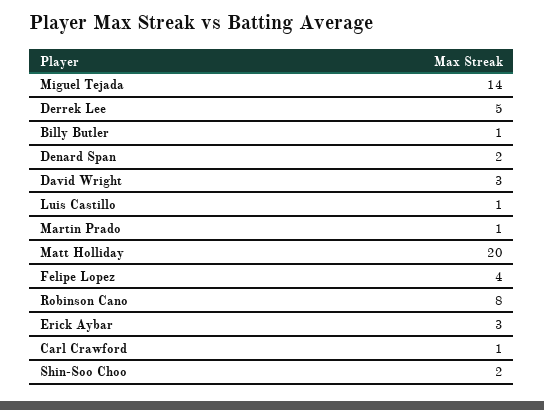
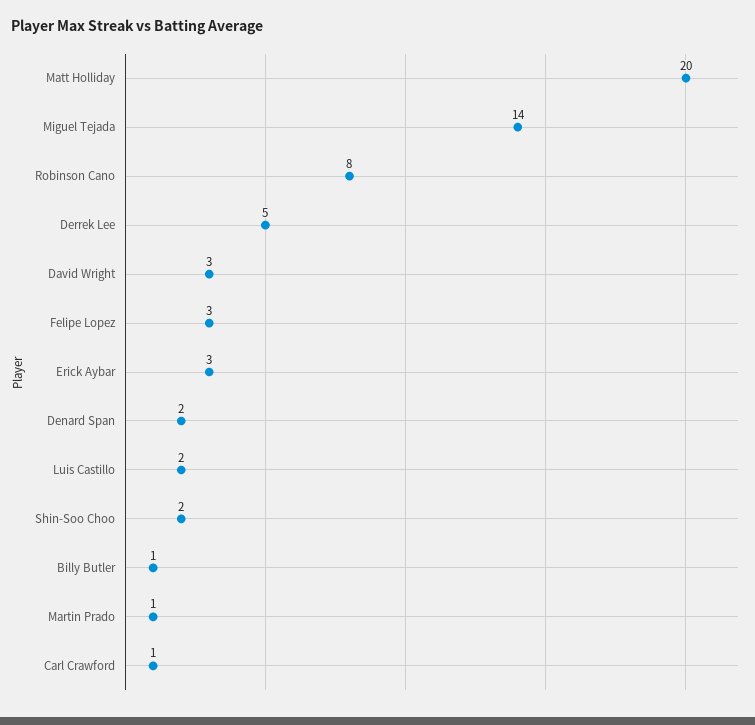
Luis Castillo: 1 -> 2
Felipe Lopez: 4 -> 3

